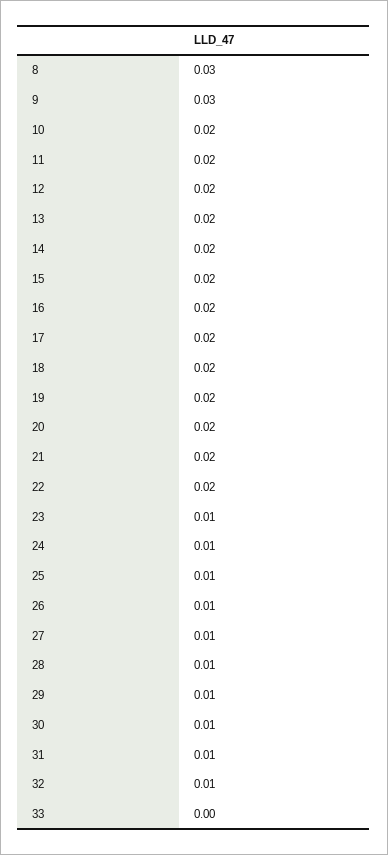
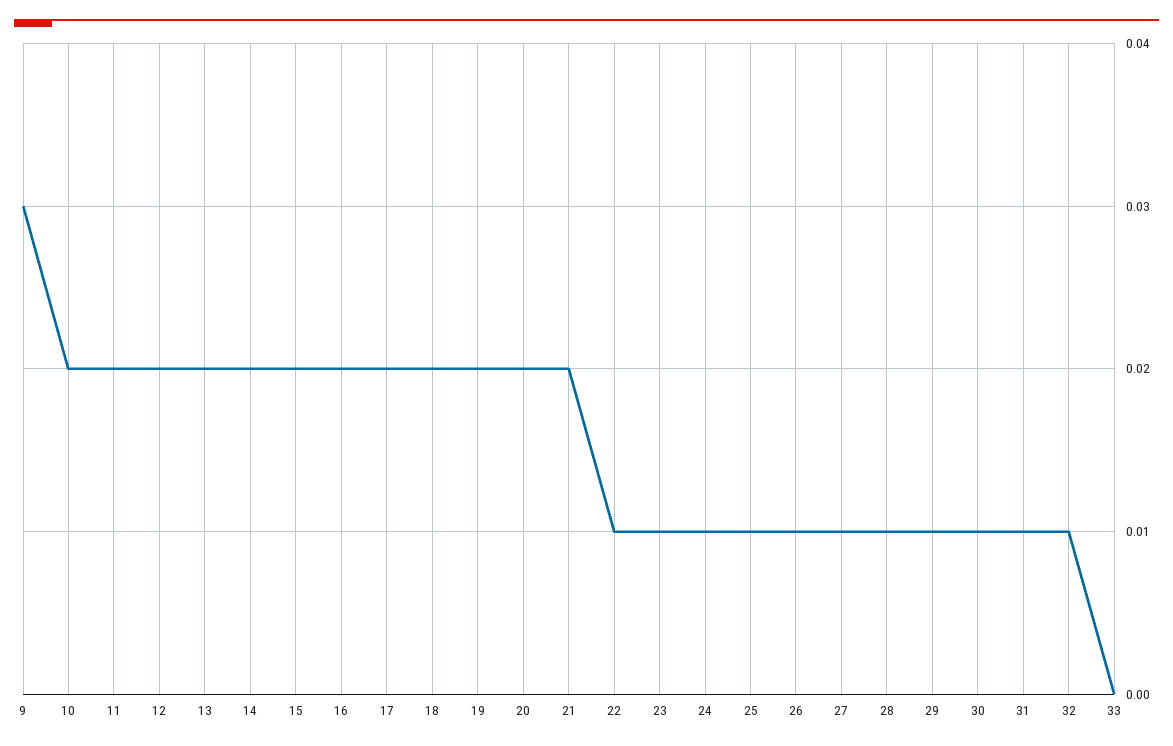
8: 0.03 -> none
22: 0.02 -> 0.01

